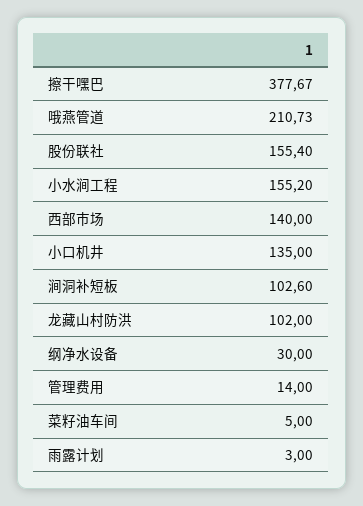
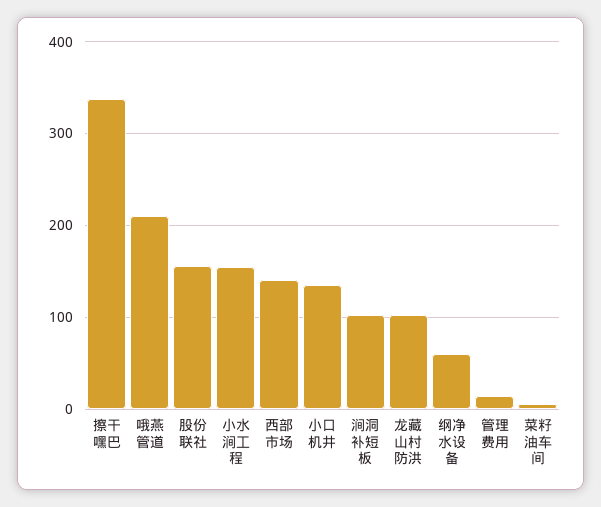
擦干嘿巴: 377.67 -> 340
纲净水设备: 30 -> 60
雨露计划: 3 -> none

